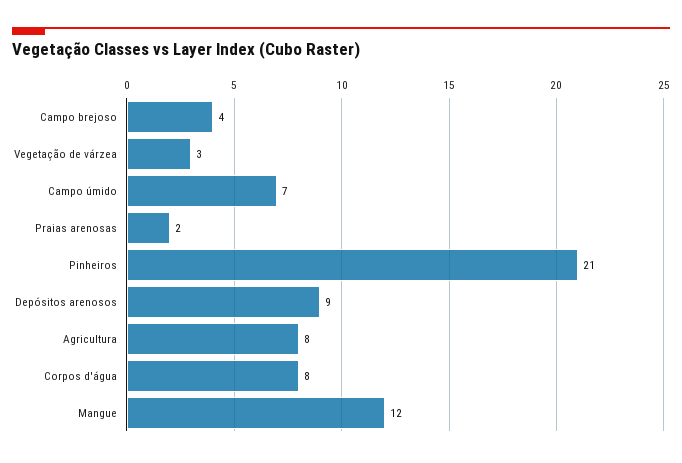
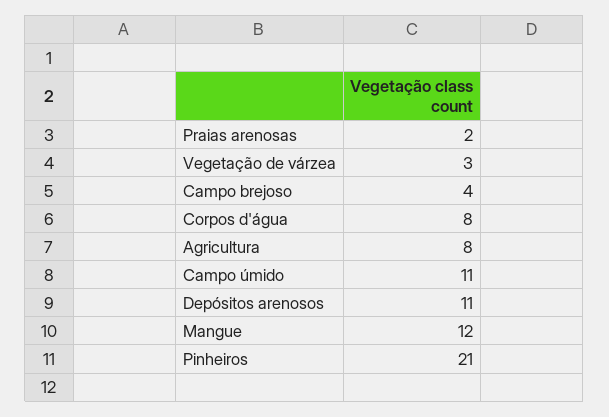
Campo úmido: 7 -> 11
Depósitos arenosos: 9 -> 11

